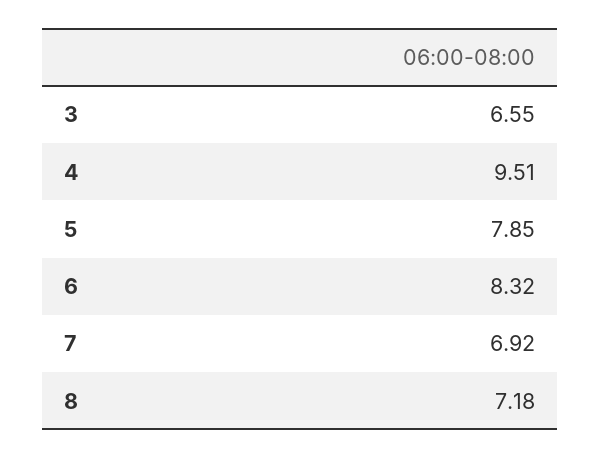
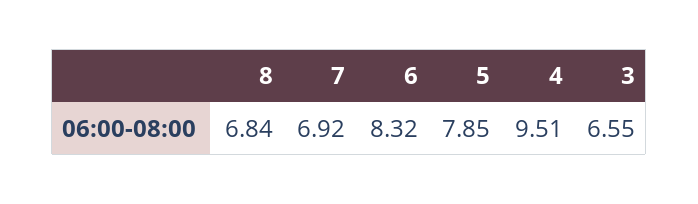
8: 7.18 -> 6.84

